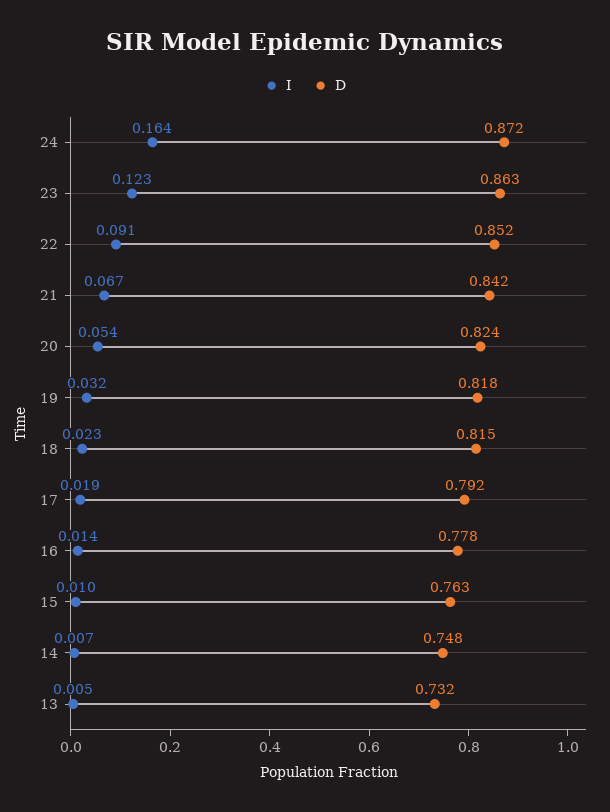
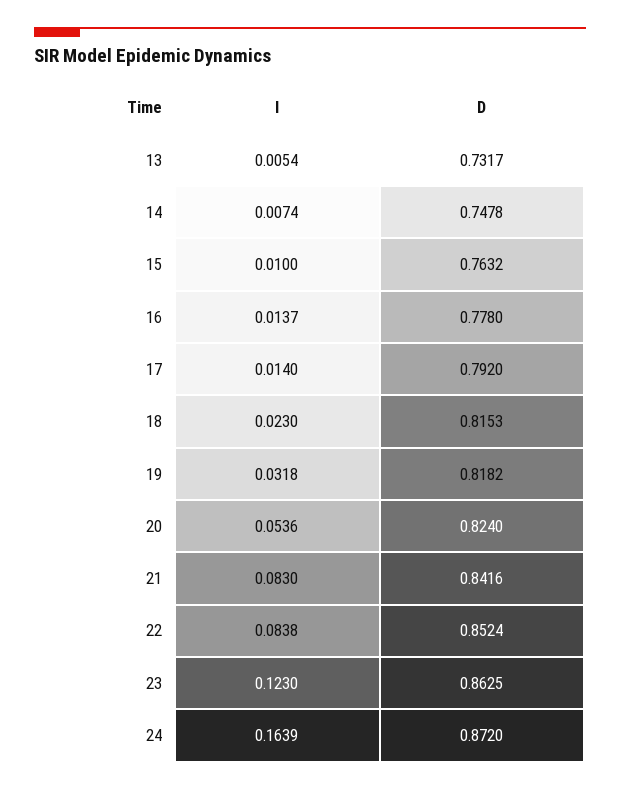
I, 22: 0.091 -> 0.0838
I, 21: 0.067 -> 0.083
I, 17: 0.019 -> 0.014

